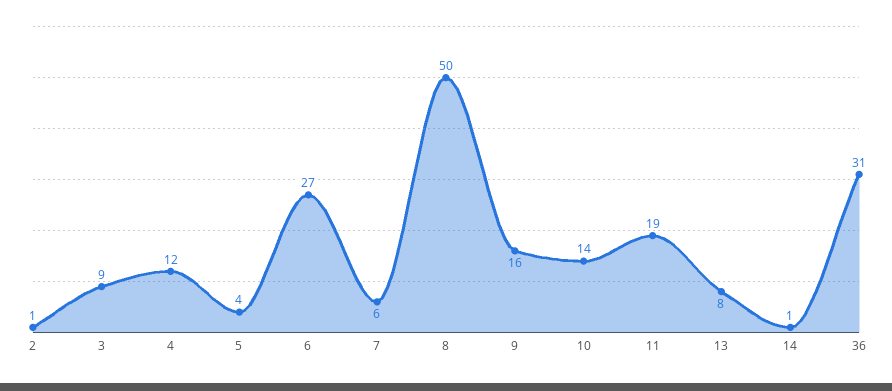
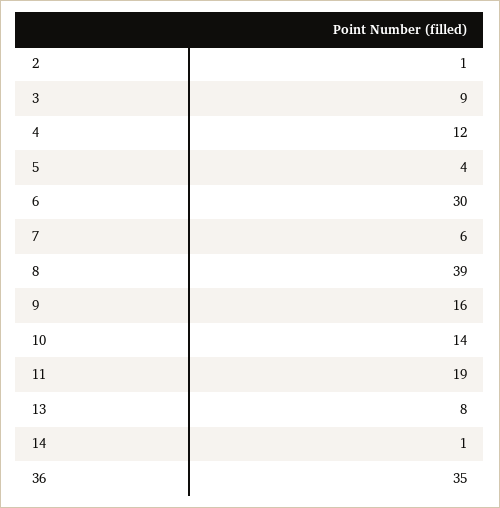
6: 27 -> 30
8: 50 -> 39
36: 31 -> 35

